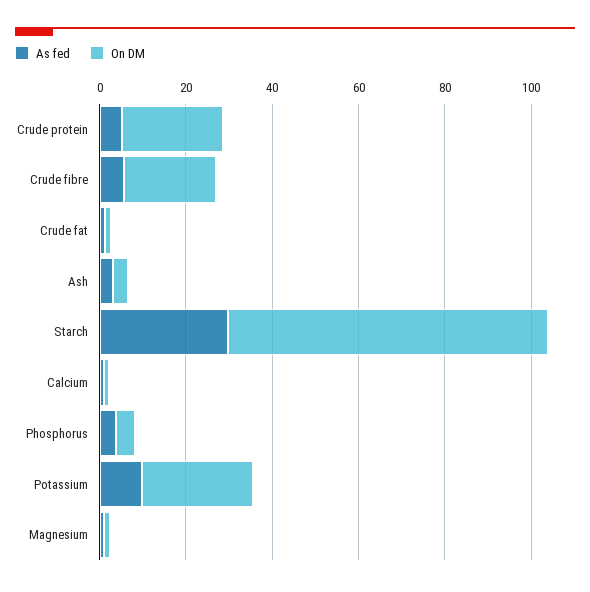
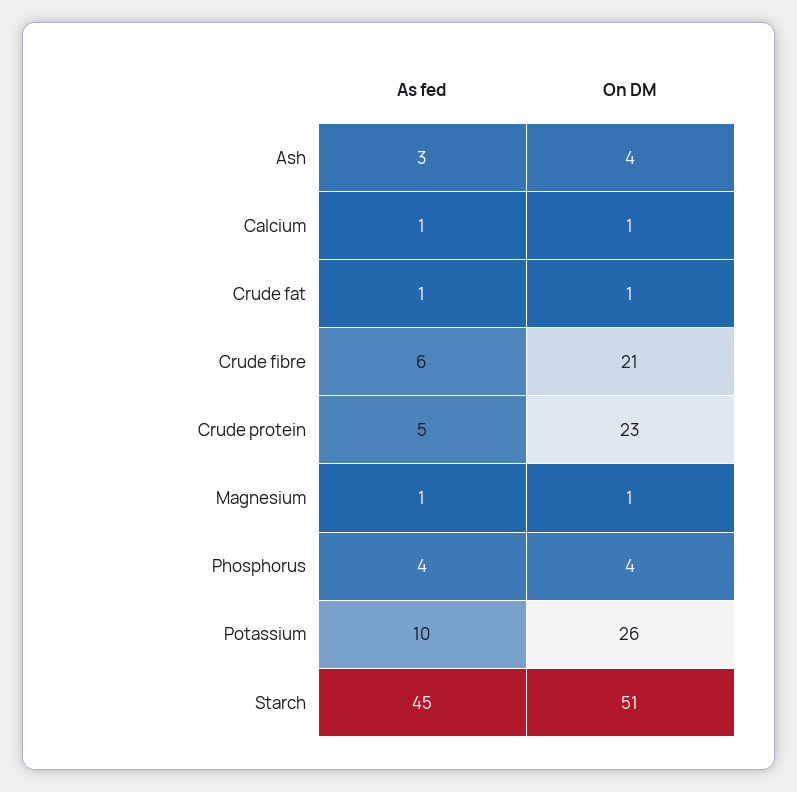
As fed, Starch: 30 -> 45
On DM, Starch: 75 -> 51

